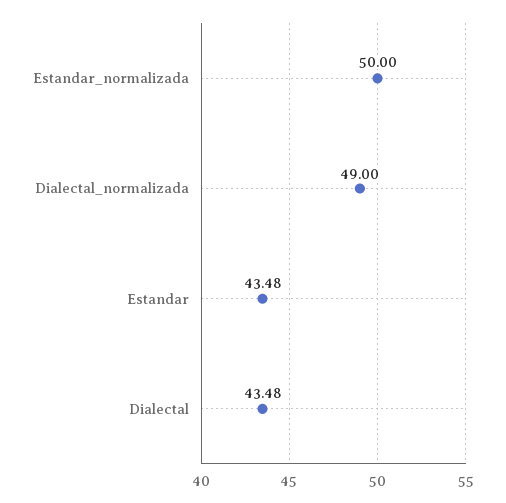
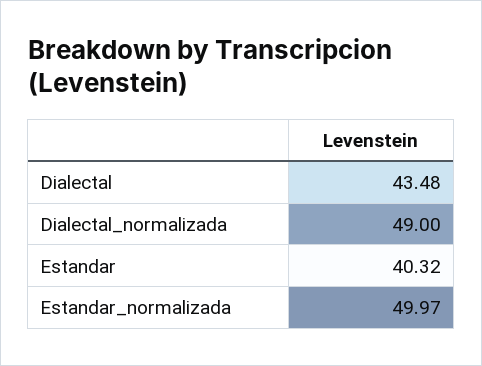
Estandar_normalizada: 50 -> 49.97
Estandar: 43.48 -> 40.32

